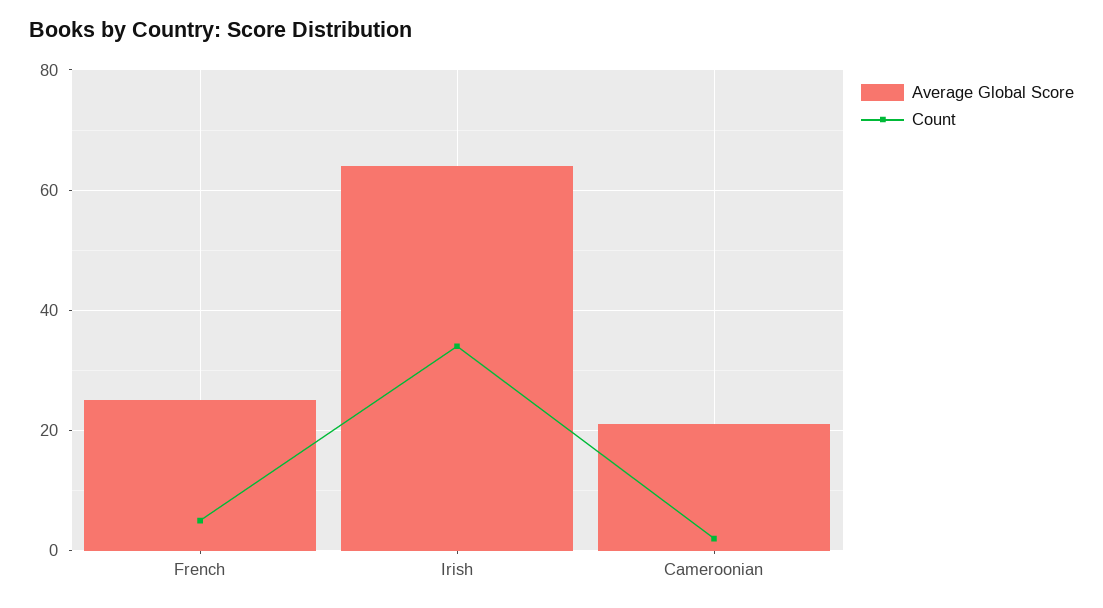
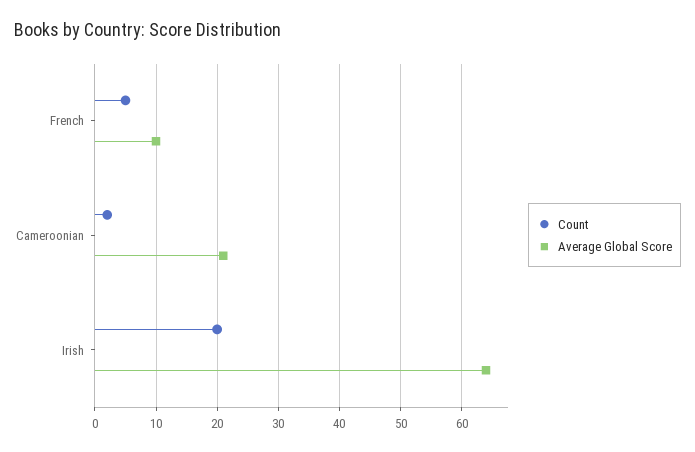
Average Global Score, French: 25 -> 10
Count, Irish: 35 -> 20

